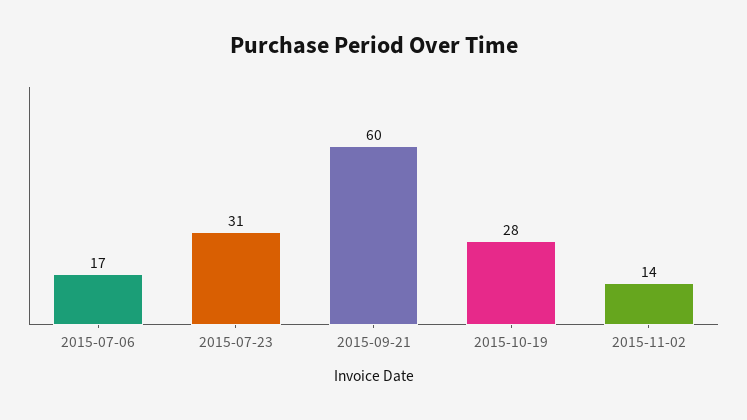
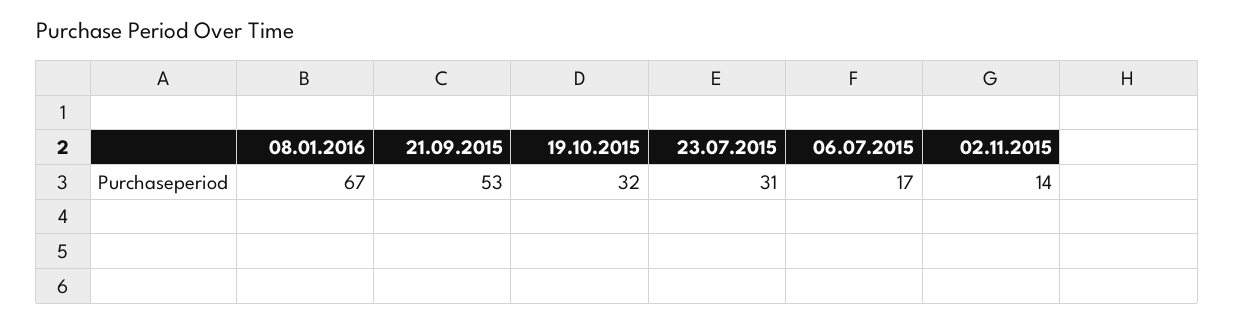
2015-09-21: 60 -> 53
2015-10-19: 28 -> 32
08.01.2016: none -> 67

